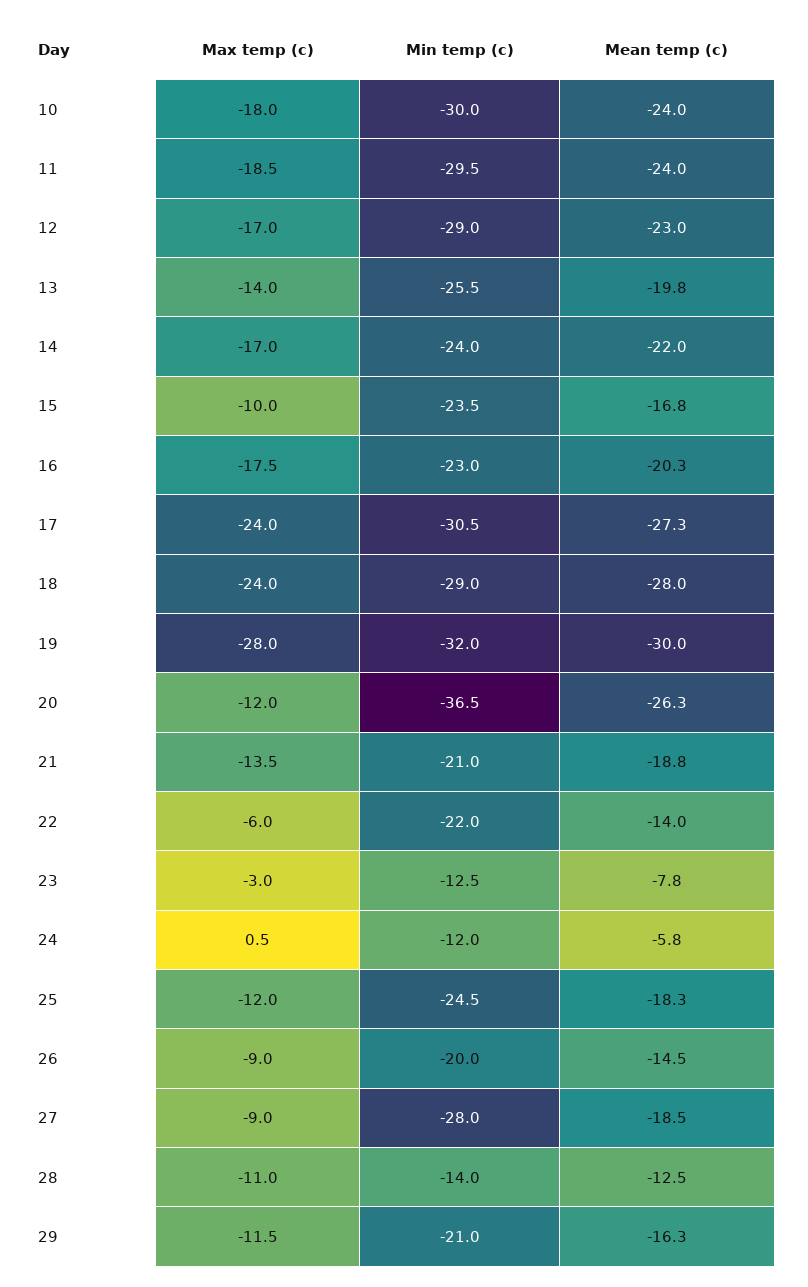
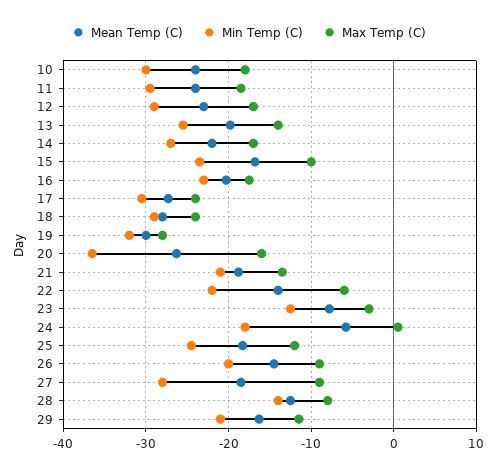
Min temp (c), 14: -24 -> -27
Max temp (c), 20: -12 -> -16
Min temp (c), 24: -12 -> -18
Max temp (c), 28: -11 -> -8

